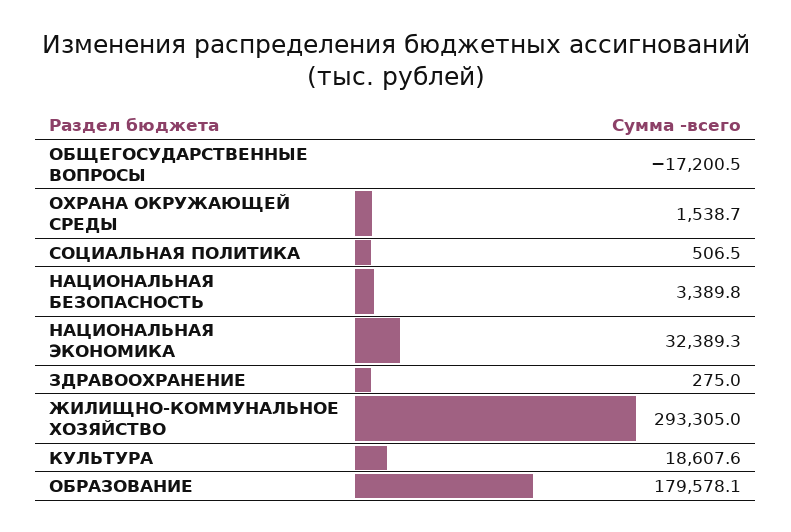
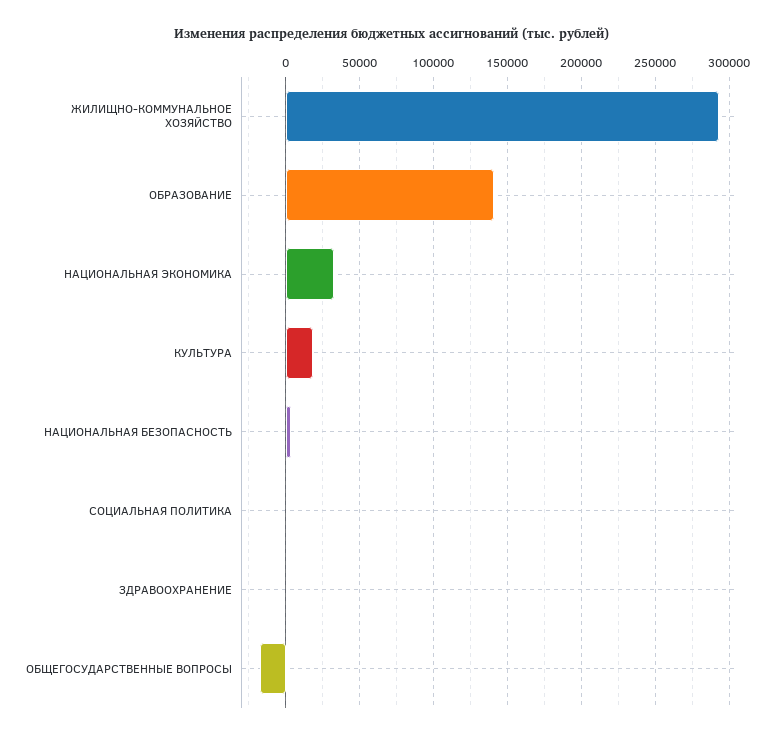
ОХРАНА ОКРУЖАЮЩЕЙ СРЕДЫ: 1538.7 -> none
ОБРАЗОВАНИЕ: 179578.1 -> 140000

